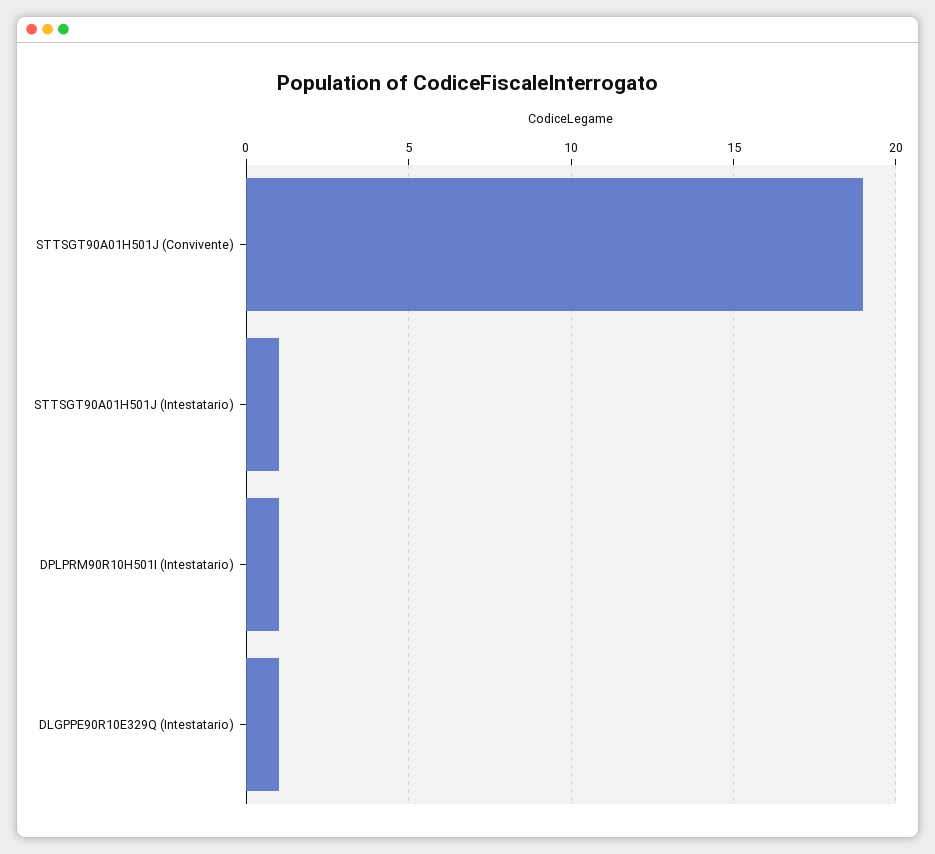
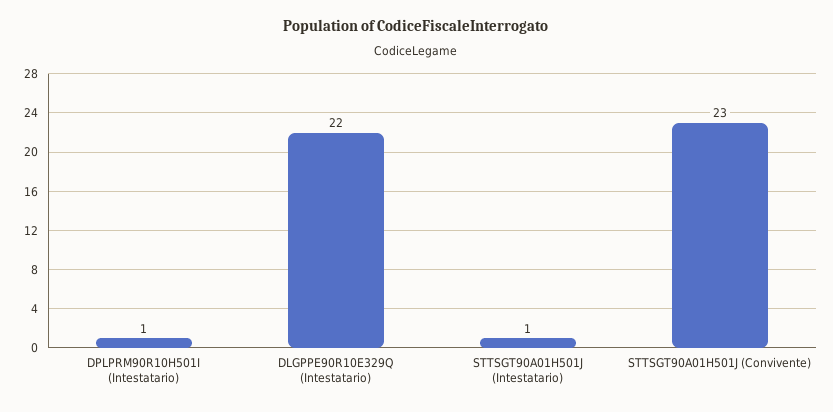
STTSGT90A01H501J (Convivente): 19 -> 23
DLGPPE90R10E329Q (Intestatario): 1 -> 22

